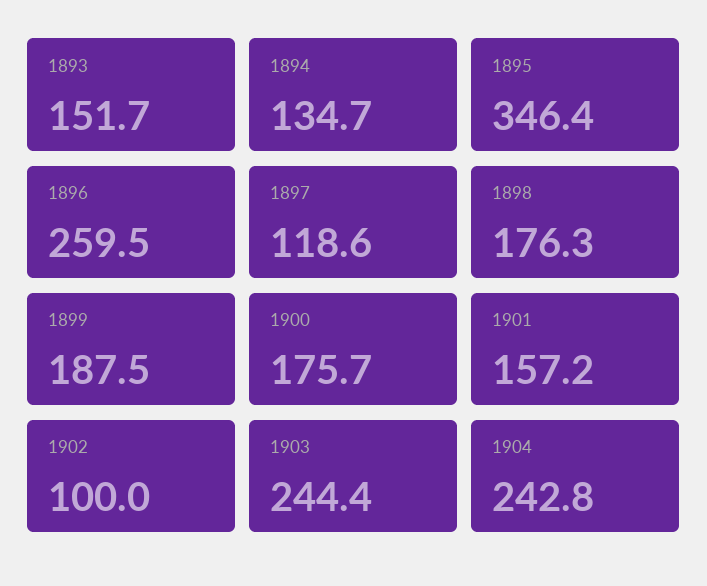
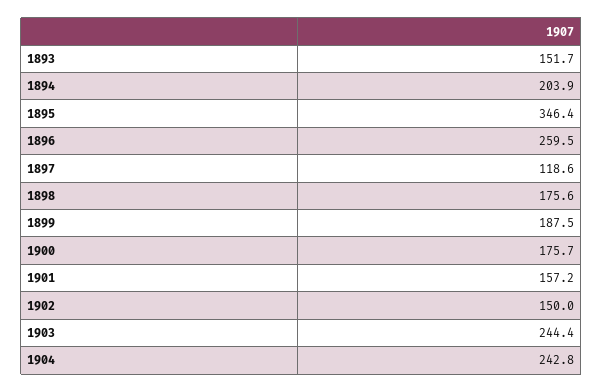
1894: 134.7 -> 203.9
1898: 176.3 -> 175.6
1902: 100 -> 150

